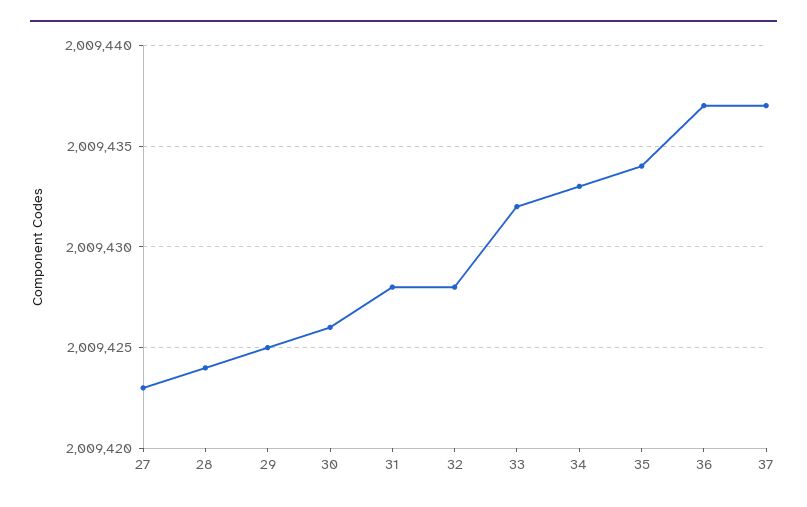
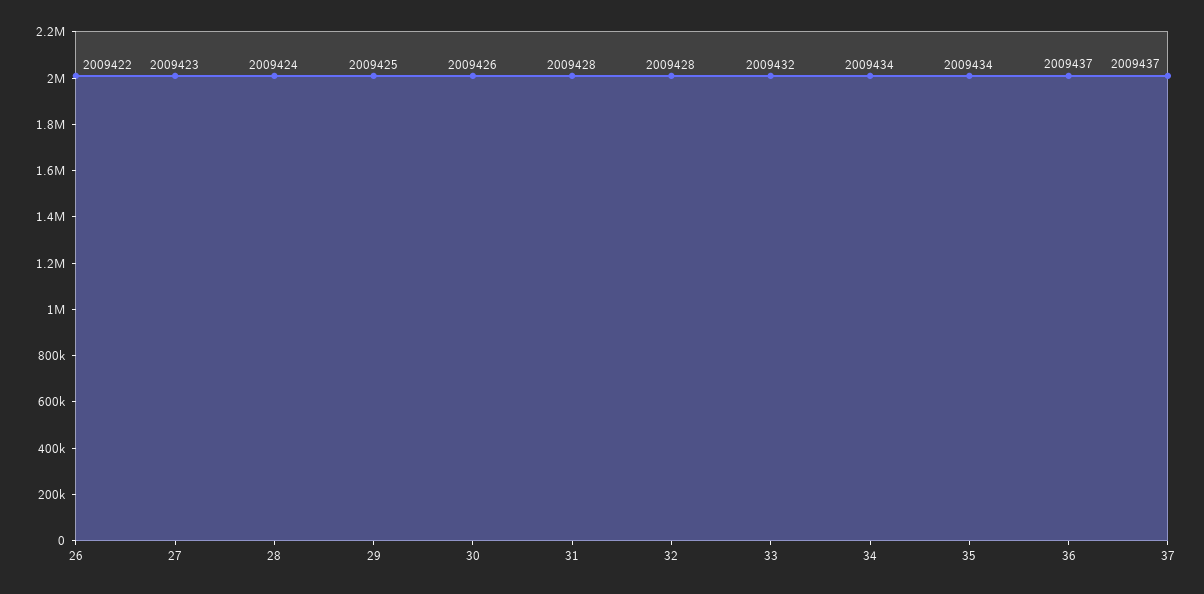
34: 2009433 -> 2009434
26: none -> 2009422

